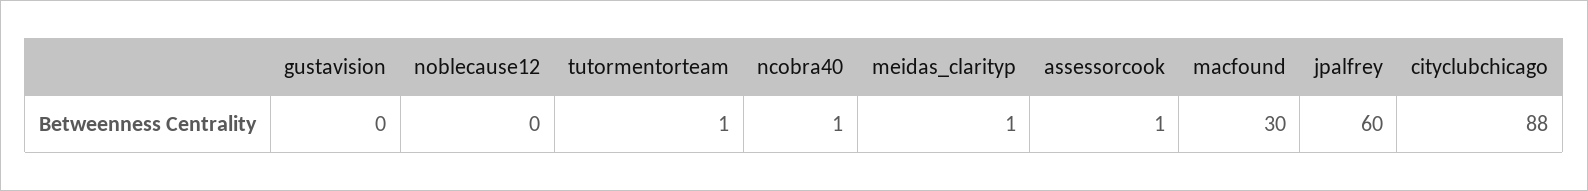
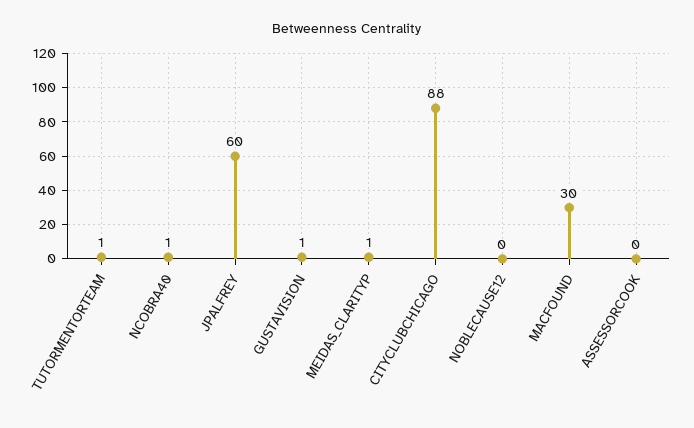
gustavision: 0 -> 1
assessorcook: 1 -> 0

